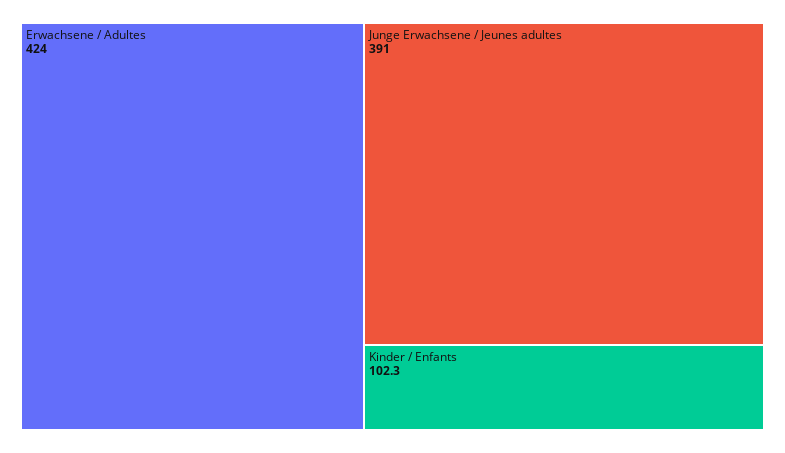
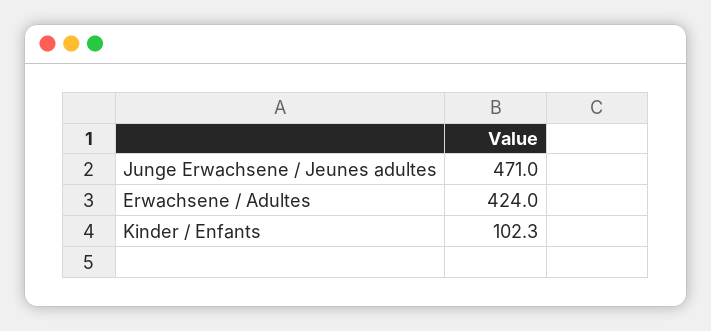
Junge Erwachsene / Jeunes adultes: 391 -> 471

